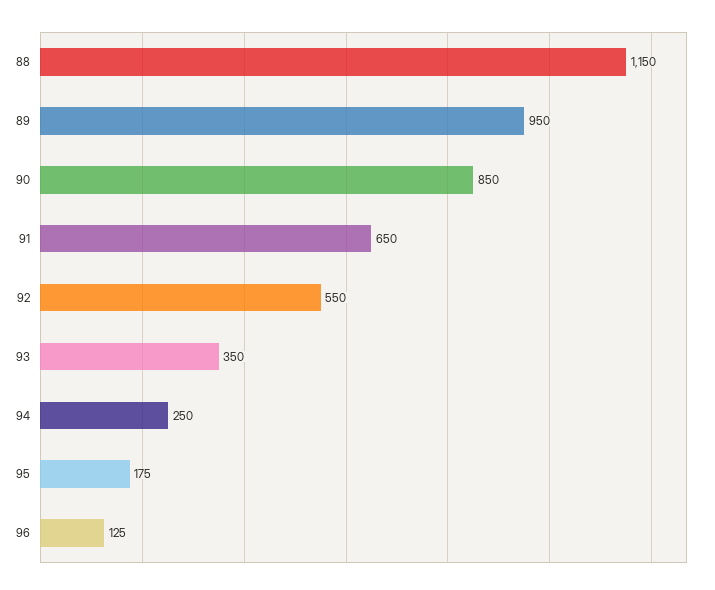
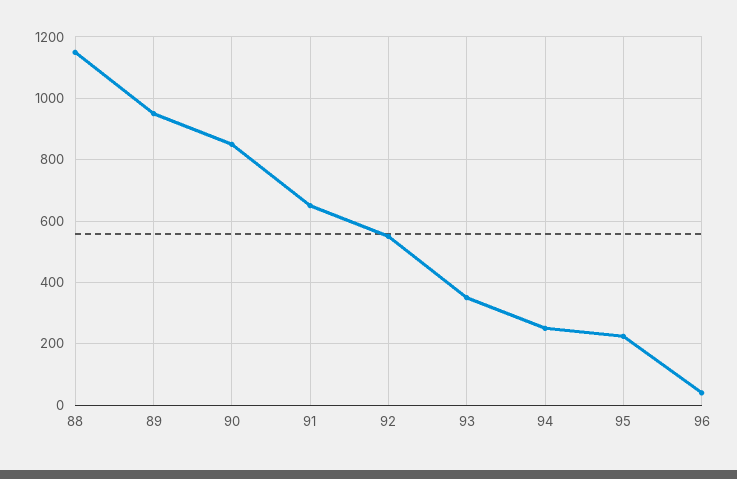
95: 175 -> 220
96: 125 -> 40

